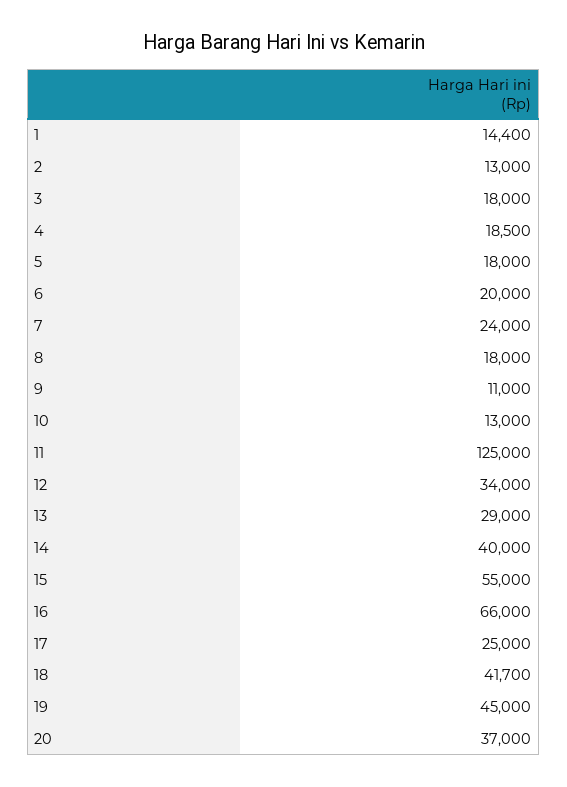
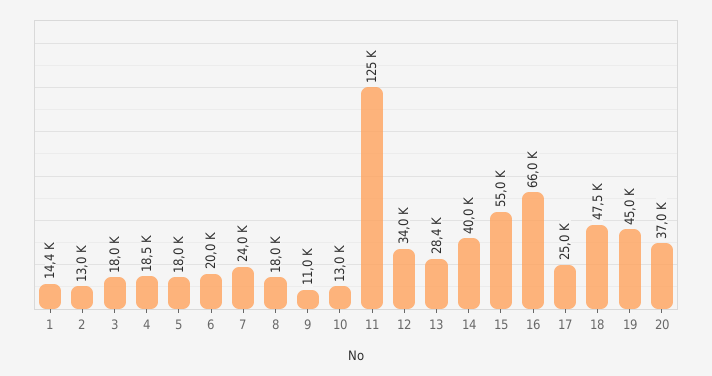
13: 29000 -> 28400
18: 41700 -> 47500

